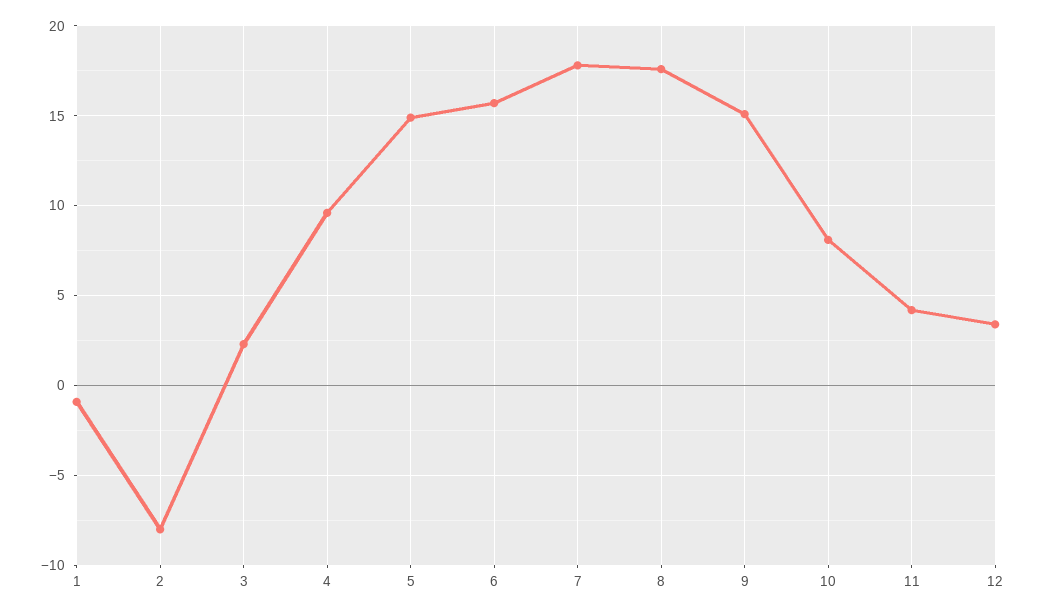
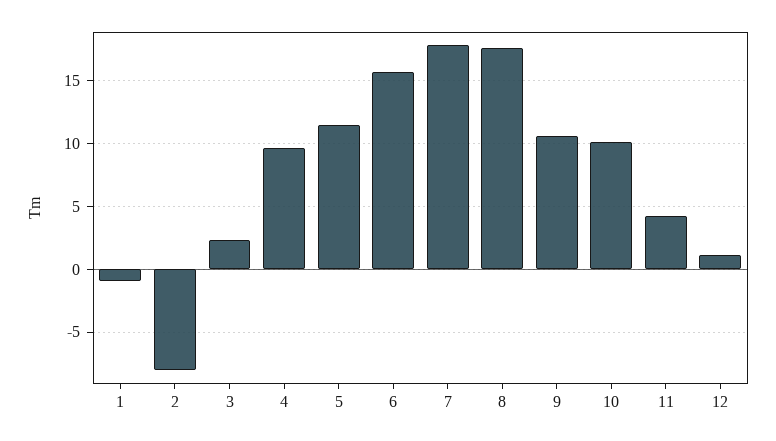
5: 15 -> 11.5
9: 15 -> 10.5
10: 8 -> 10
12: 3.5 -> 1

